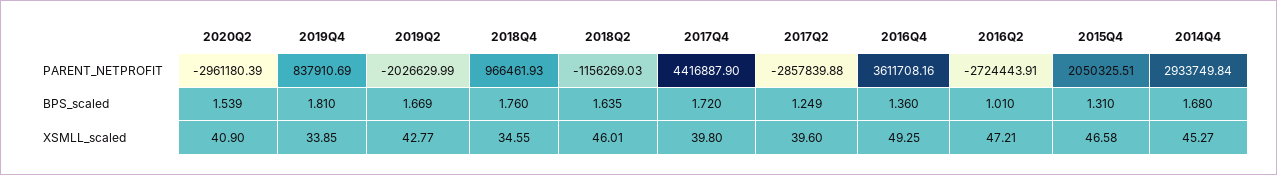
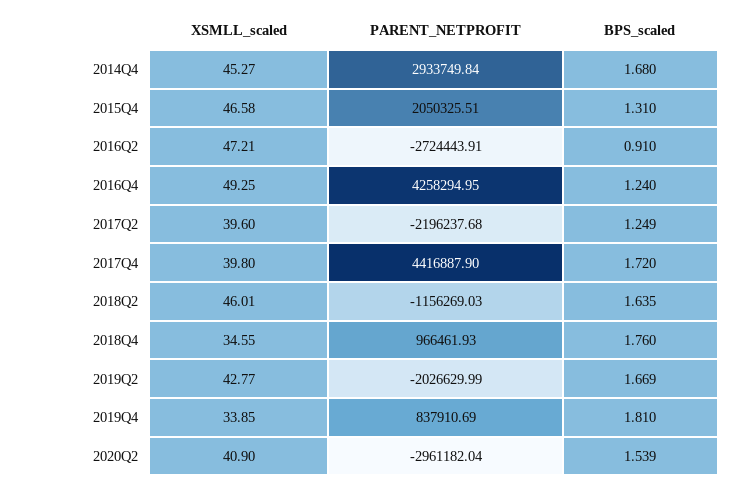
2020Q2, PARENT_NETPROFIT: -2961180.39 -> -2961182.04
2017Q2, PARENT_NETPROFIT: -2857839.88 -> -2196237.68
2016Q4, PARENT_NETPROFIT: 3611708.16 -> 4258294.95
2016Q4, BPS_scaled: 1.36 -> 1.24
2016Q2, BPS_scaled: 1.01 -> 0.91

